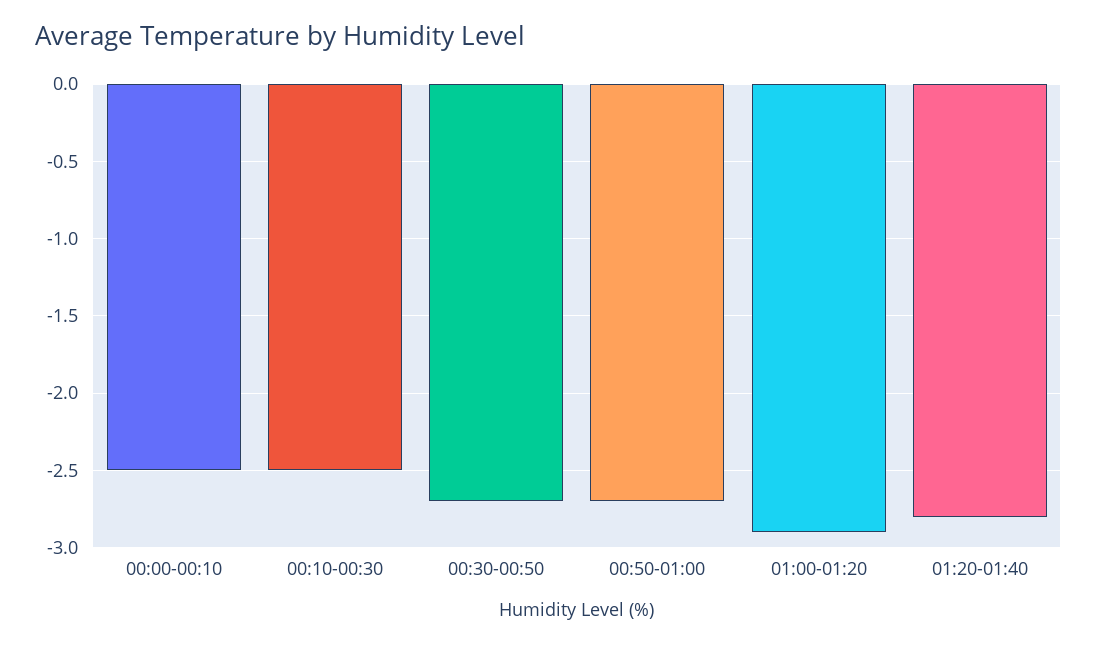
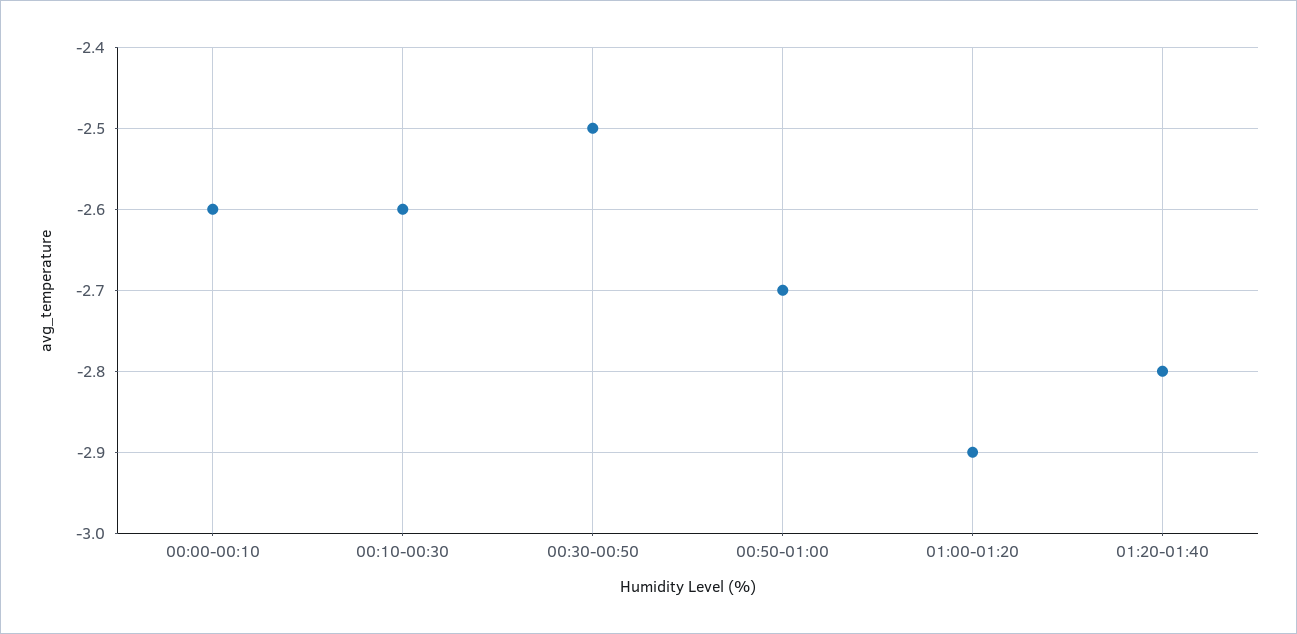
00:00-00:10: -2.5 -> -2.6
00:10-00:30: -2.5 -> -2.6
00:30-00:50: -2.7 -> -2.5

